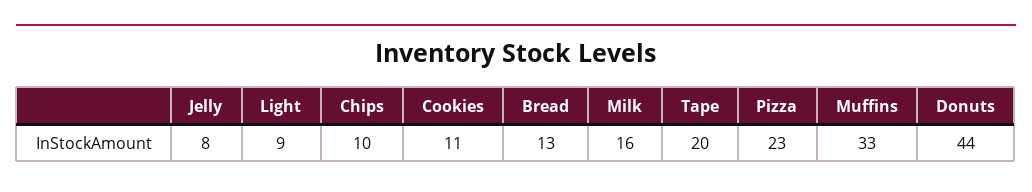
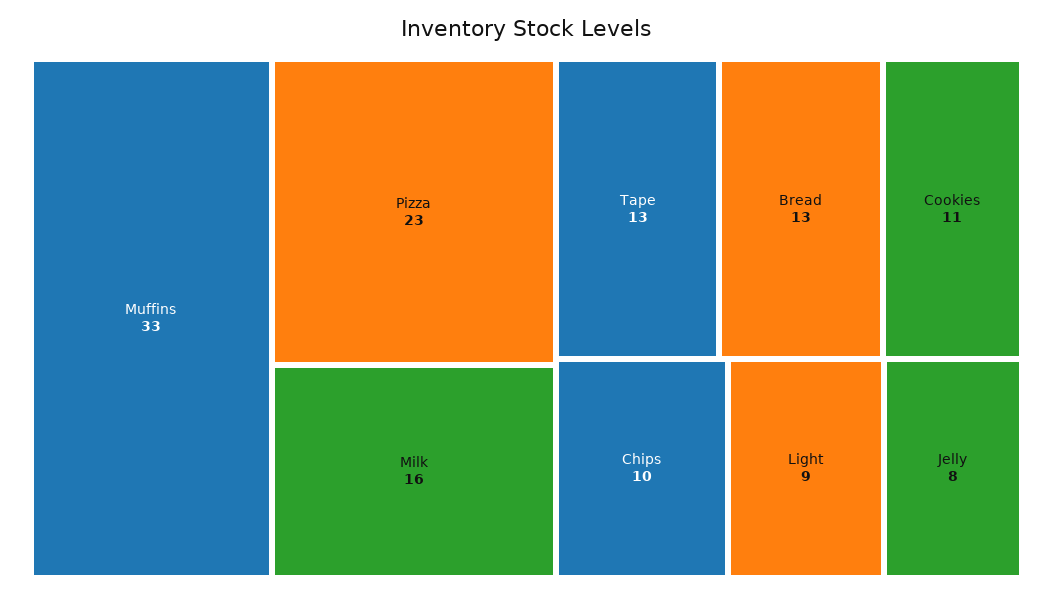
Tape: 20 -> 13
Donuts: 44 -> none

